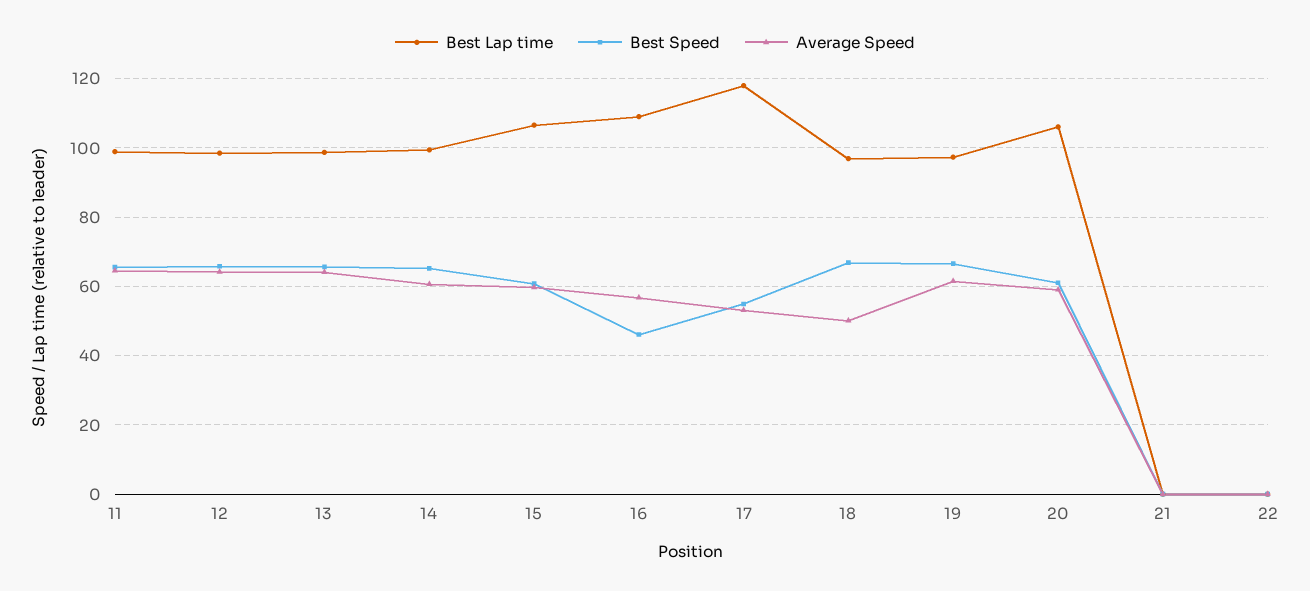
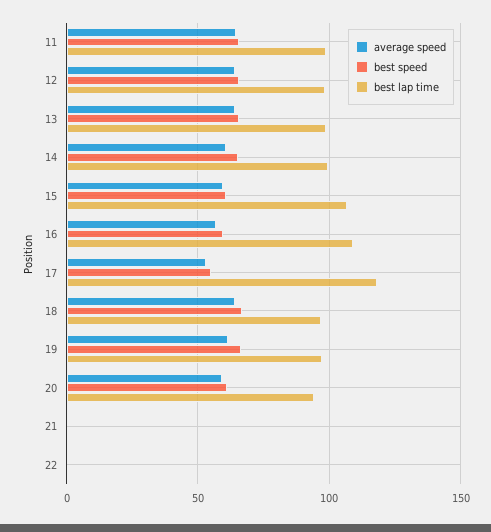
Best Speed, 16: 46 -> 60
Average Speed, 18: 50 -> 65
Best Lap time, 20: 106 -> 95

